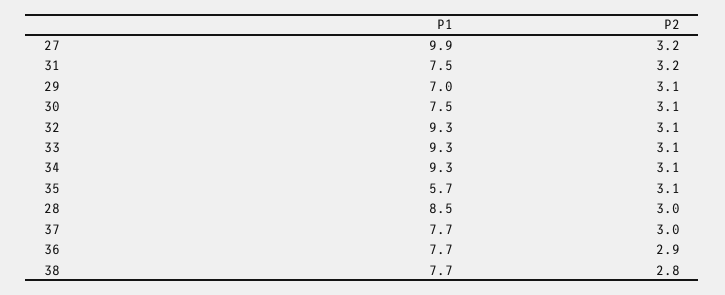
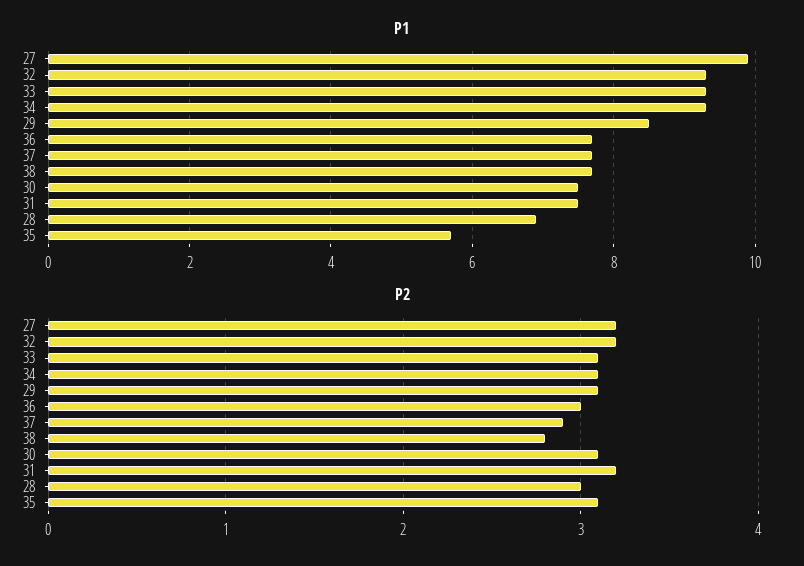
P1, 29: 7 -> 8.5
P2, 32: 3.1 -> 3.2
P1, 28: 8.5 -> 7
P2, 37: 3 -> 2.9
P2, 36: 2.9 -> 3

